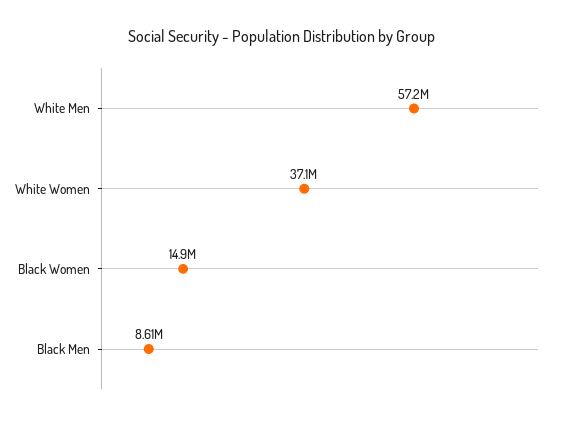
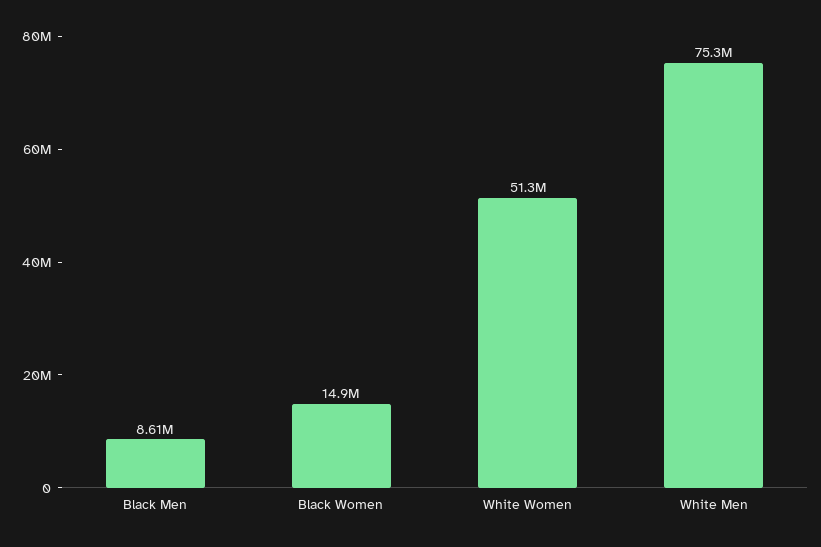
White Men: 57200000 -> 75300000
White Women: 37100000 -> 51300000

